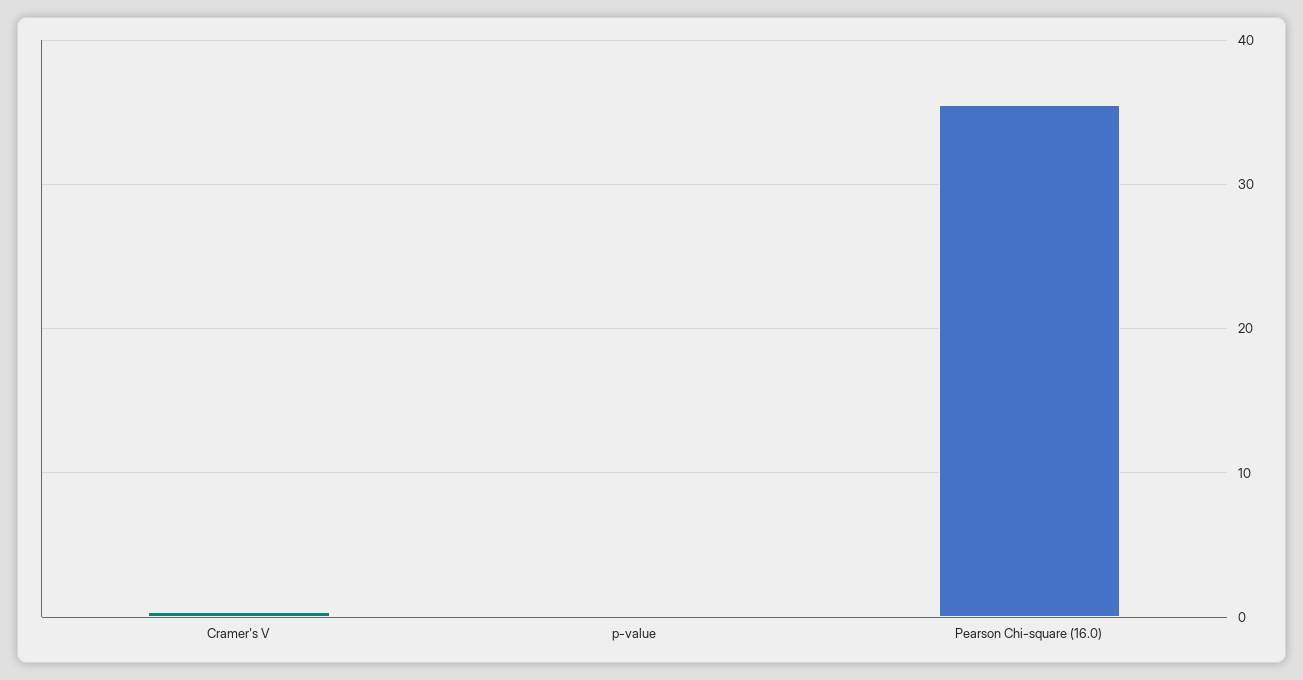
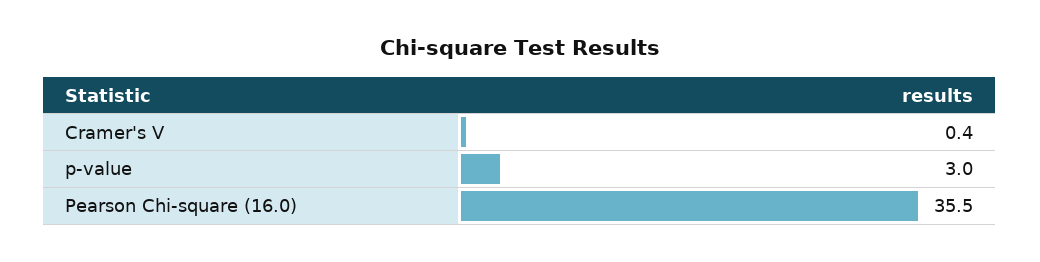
p-value: 0 -> 3

